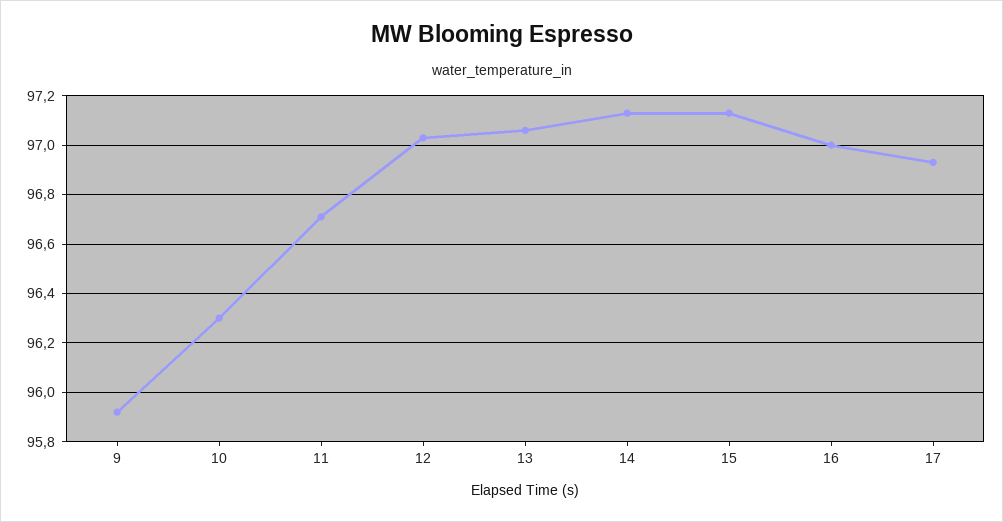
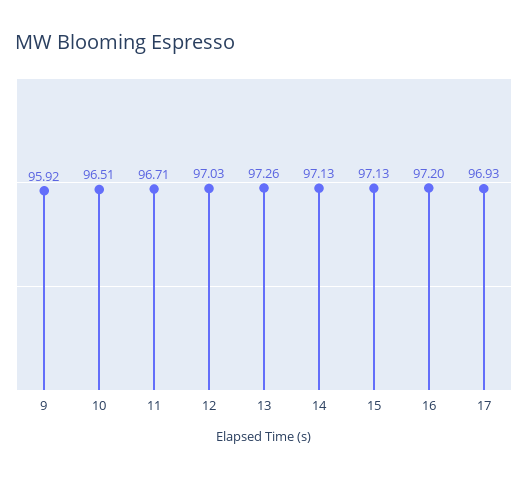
10: 96.3 -> 96.51
13: 97.05 -> 97.26
16: 97 -> 97.2

